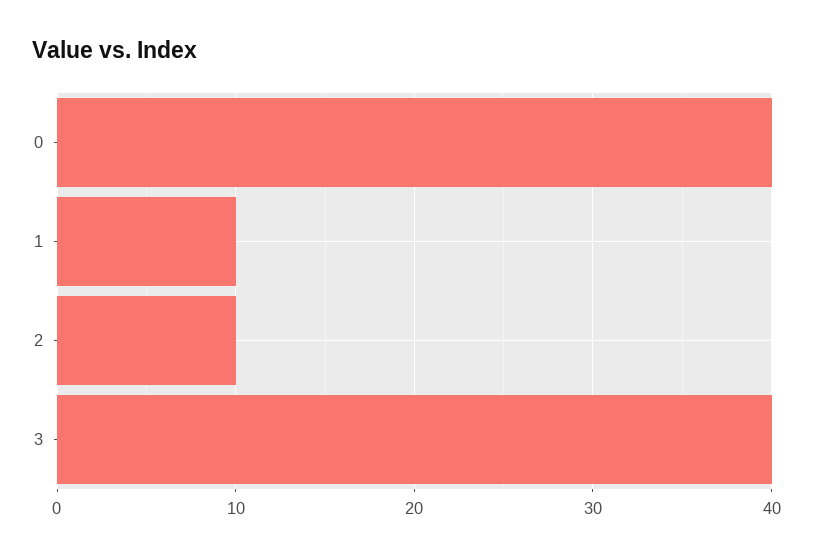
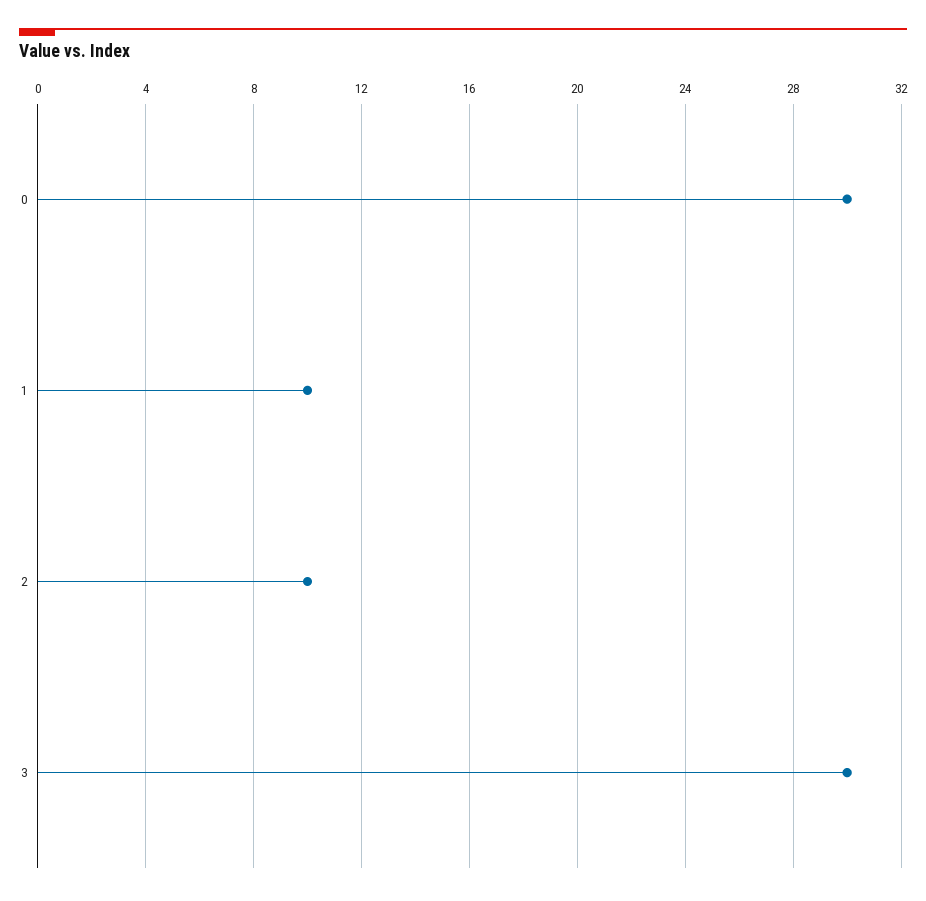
0: 40 -> 30
3: 40 -> 30

